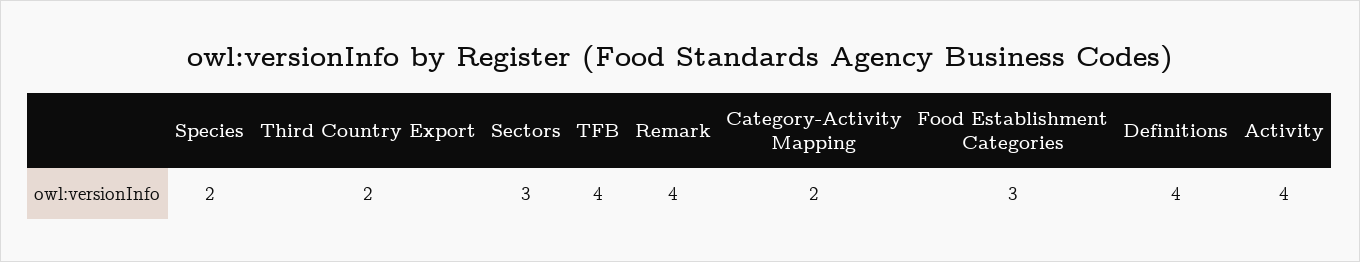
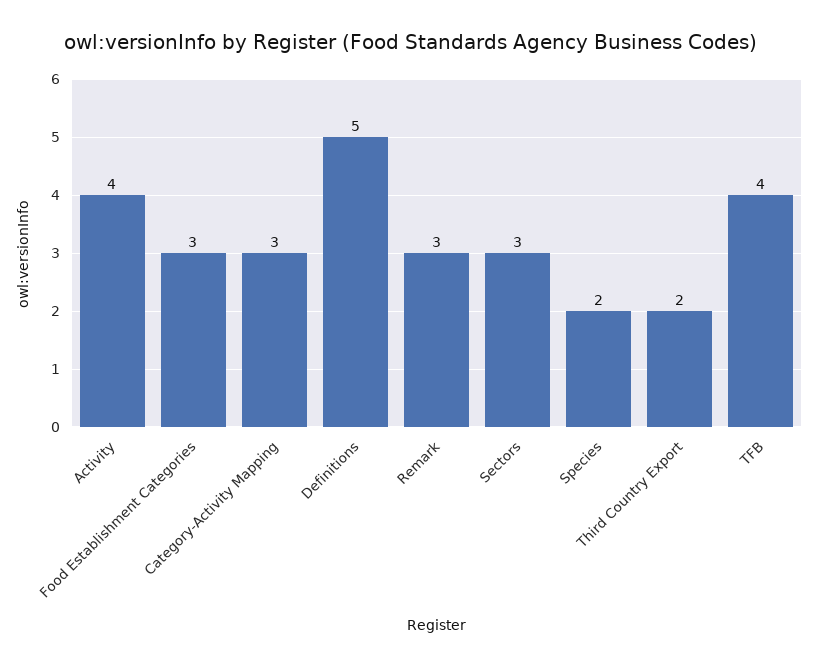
Remark: 4 -> 3
Category-Activity Mapping: 2 -> 3
Definitions: 4 -> 5

